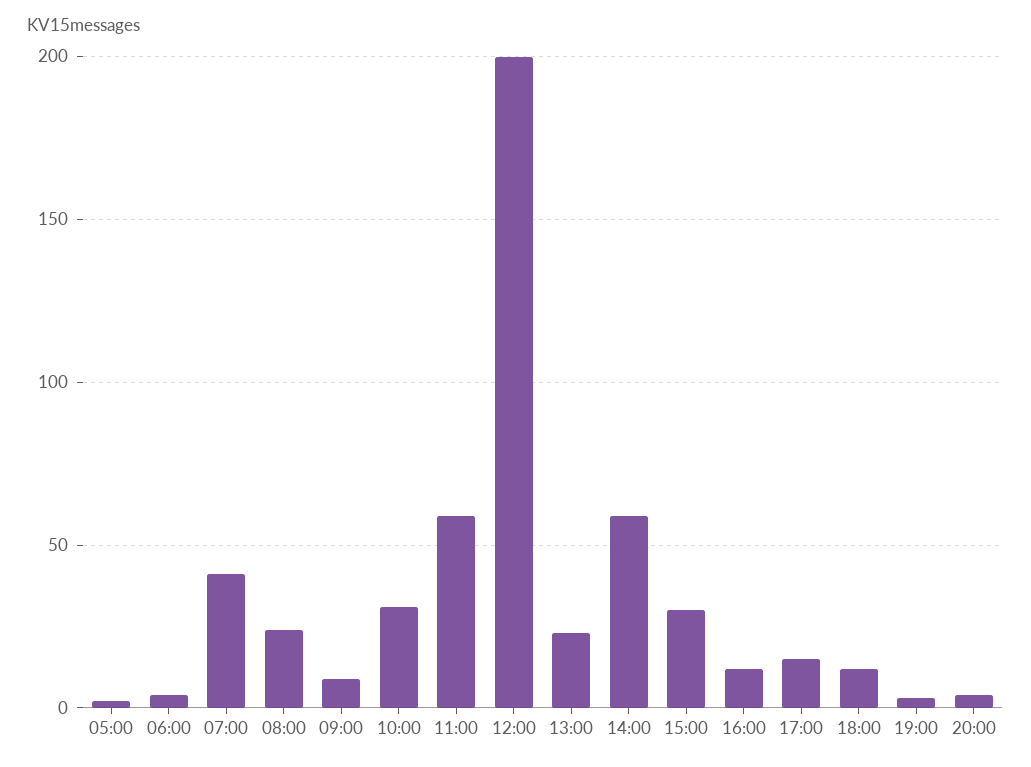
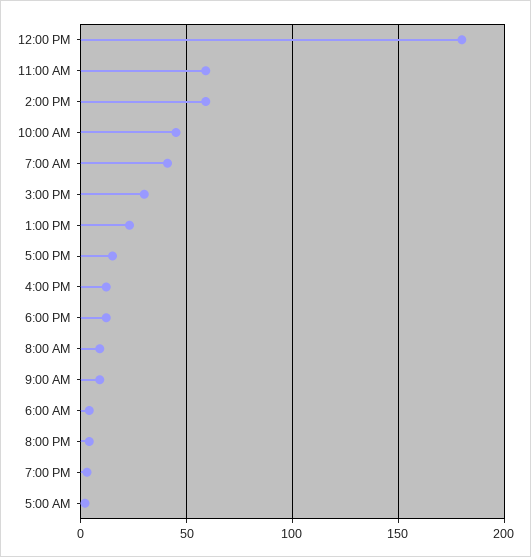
08:00: 25 -> 10
10:00: 30 -> 45
12:00: 200 -> 180

